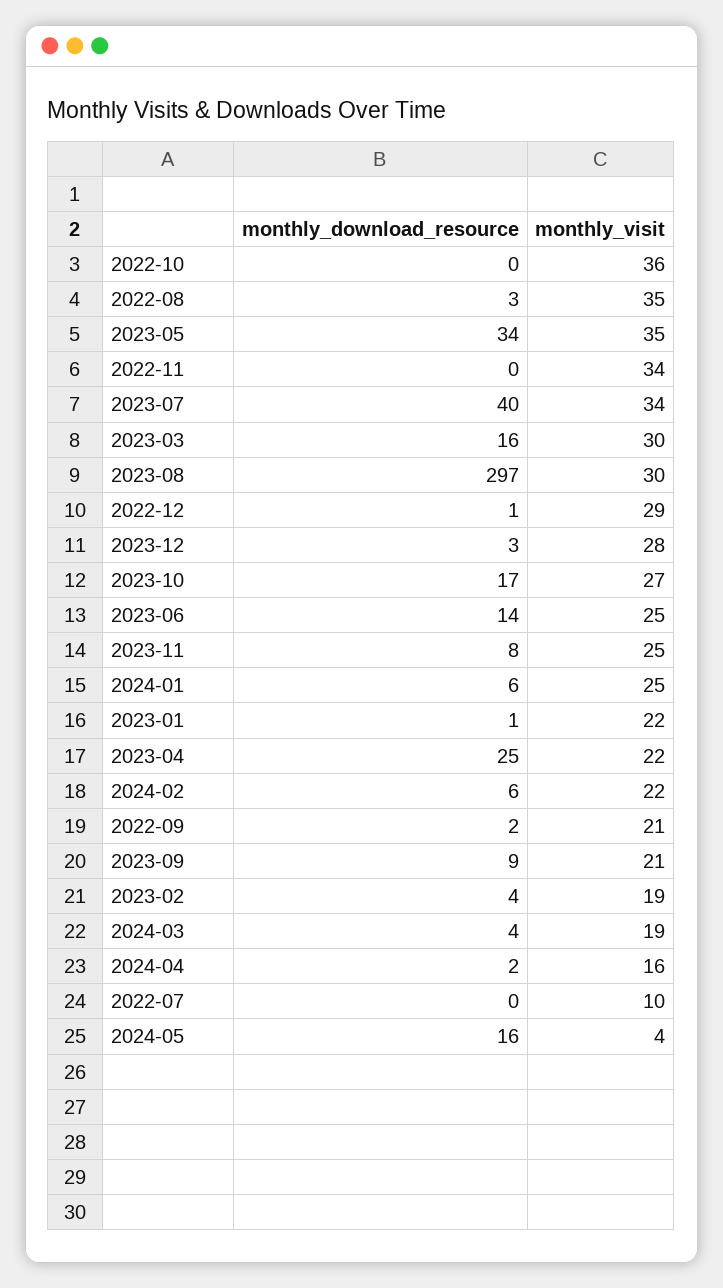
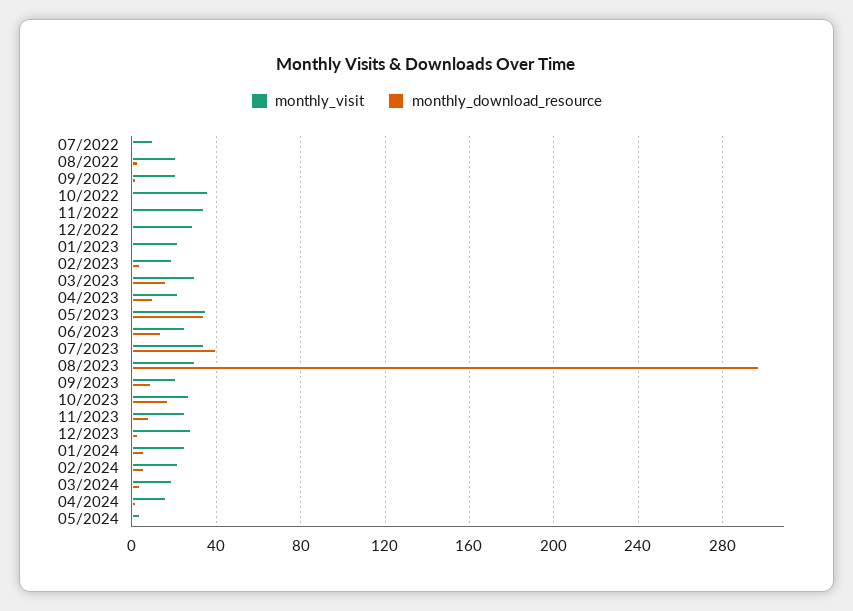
monthly_visit, 2022-08: 35 -> 20
monthly_download_resource, 2023-04: 25 -> 10
monthly_download_resource, 2024-05: 16 -> 0

